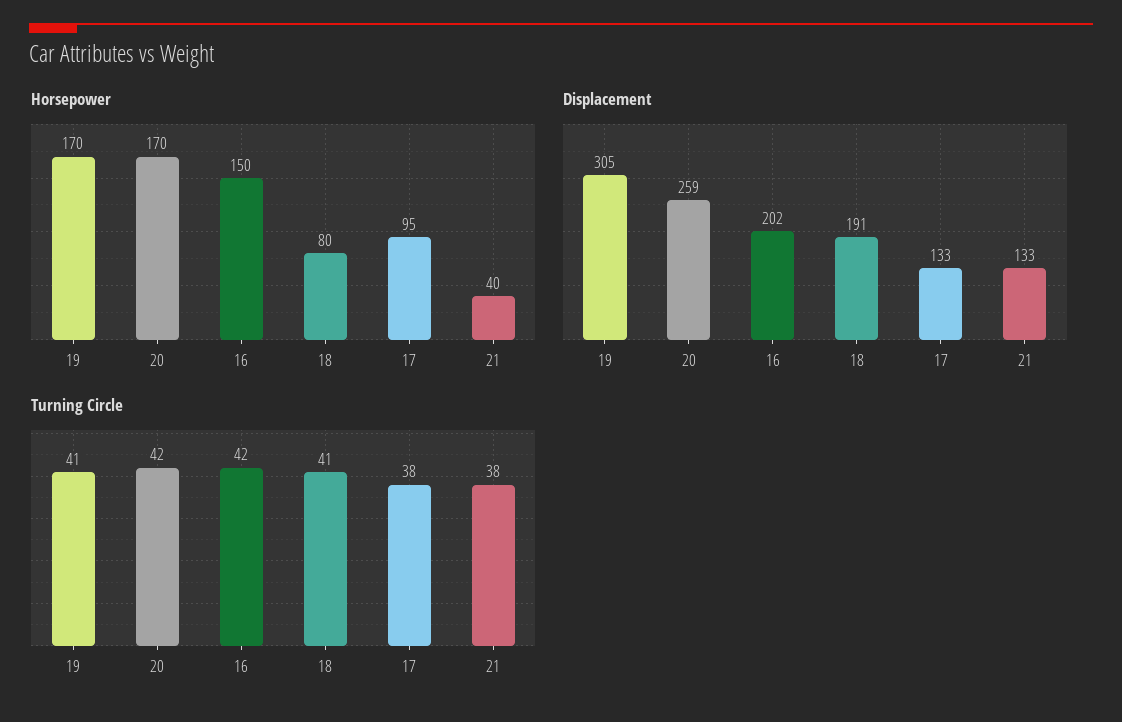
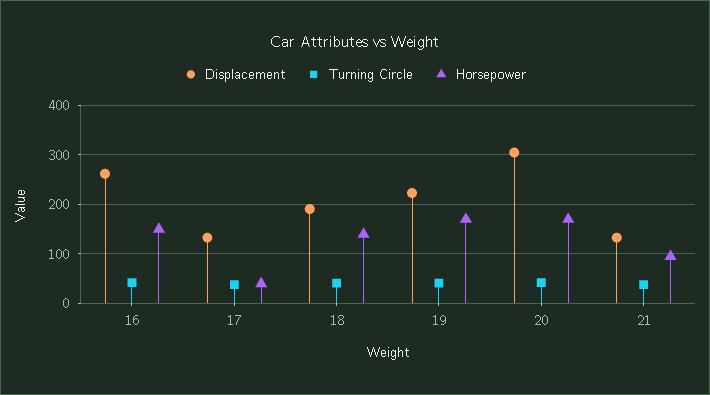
Horsepower, 18: 80 -> 140
Horsepower, 17: 95 -> 40
Horsepower, 21: 40 -> 100
Displacement, 19: 305 -> 220
Displacement, 20: 259 -> 300
Displacement, 16: 202 -> 260

